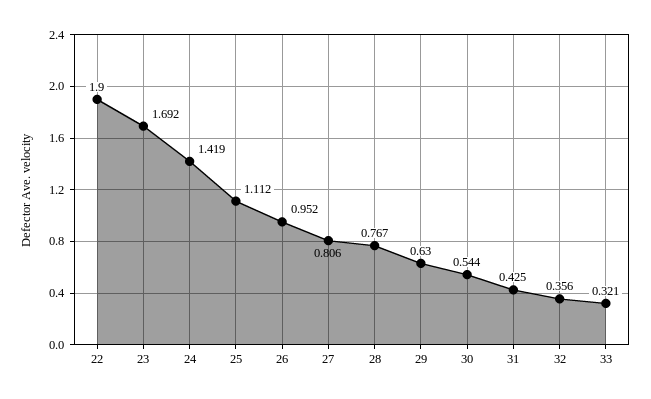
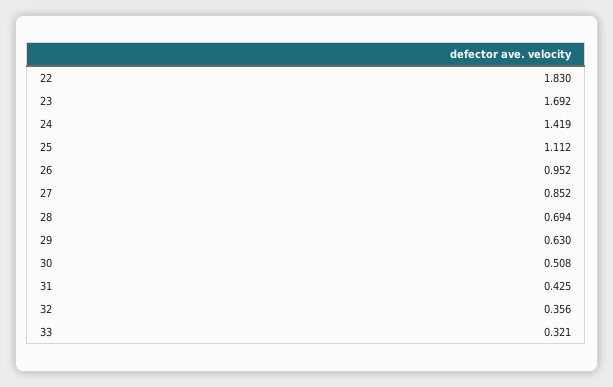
22: 1.9 -> 1.83
27: 0.806 -> 0.852
28: 0.767 -> 0.694
30: 0.544 -> 0.508

